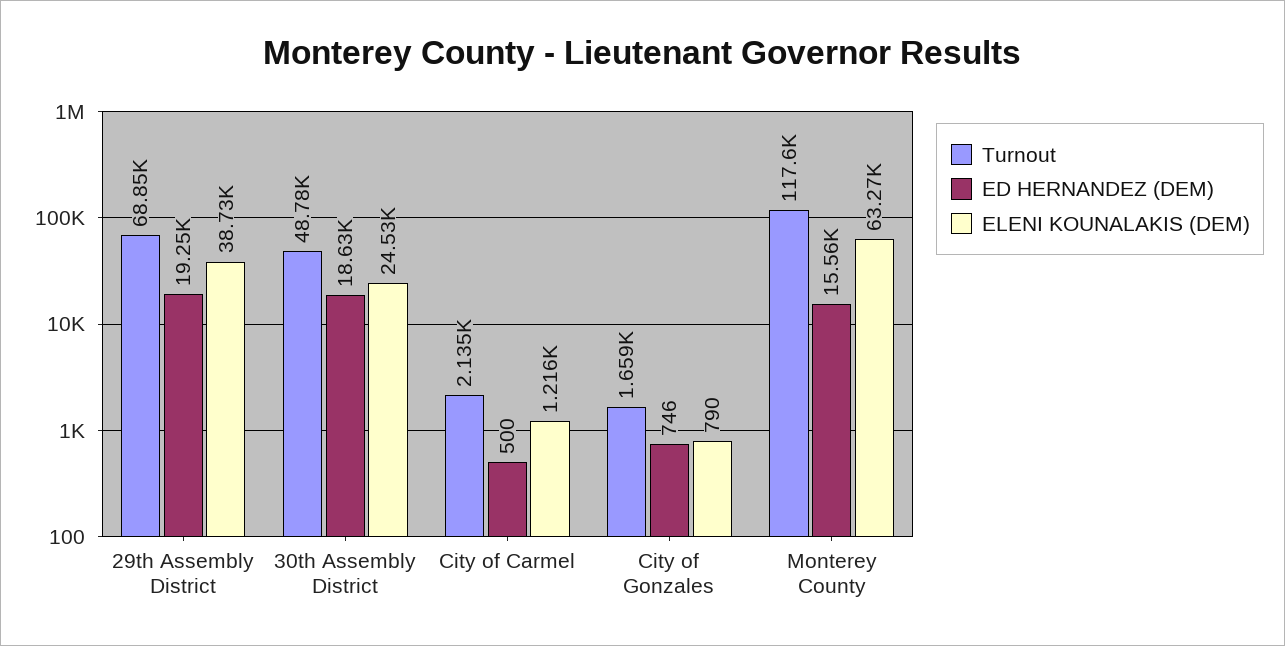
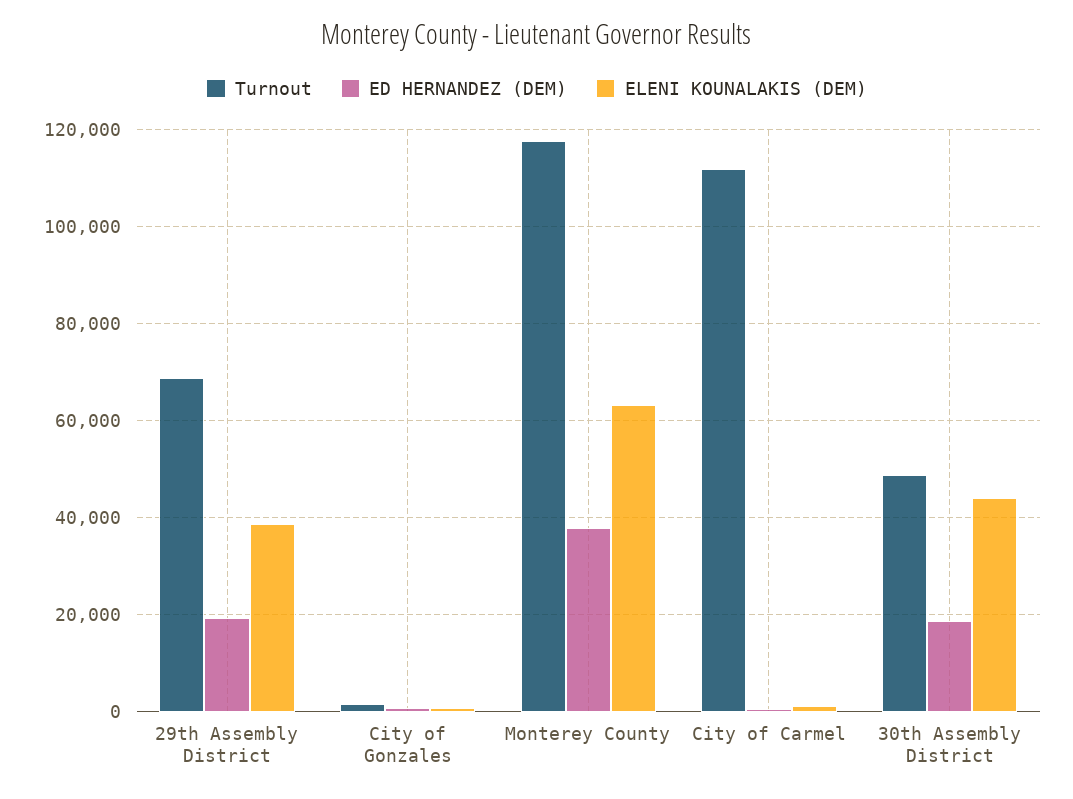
ELENI KOUNALAKIS (DEM), 30th Assembly District: 24530 -> 44000
Turnout, City of Carmel: 2135 -> 112000
ED HERNANDEZ (DEM), Monterey County: 15560 -> 38000

